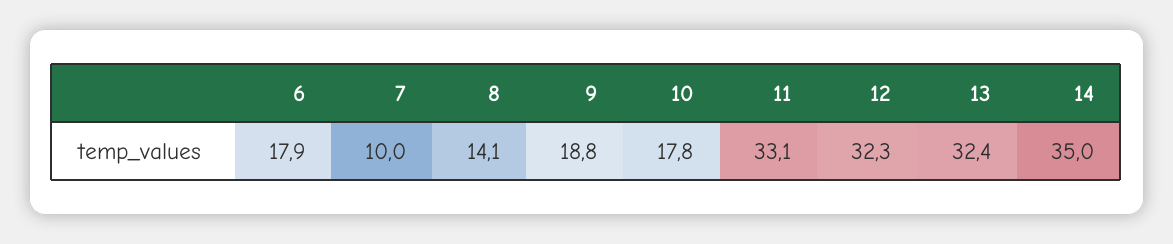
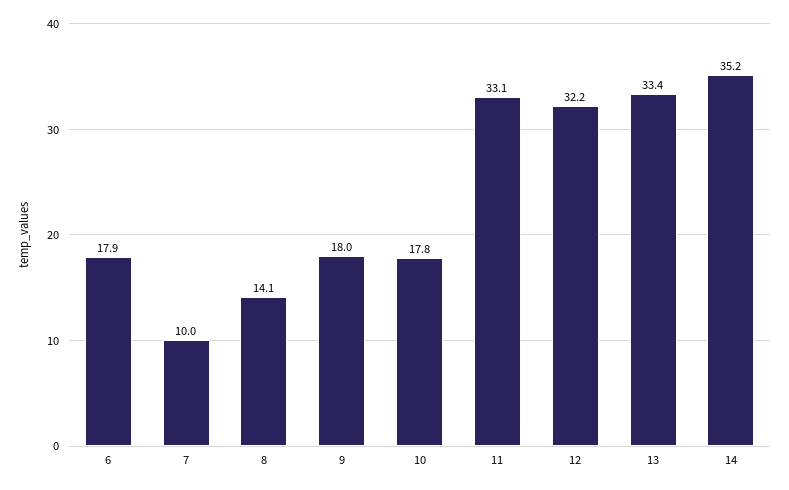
9: 18.8 -> 18
12: 32.3 -> 32.2
13: 32.4 -> 33.4
14: 35 -> 35.2

